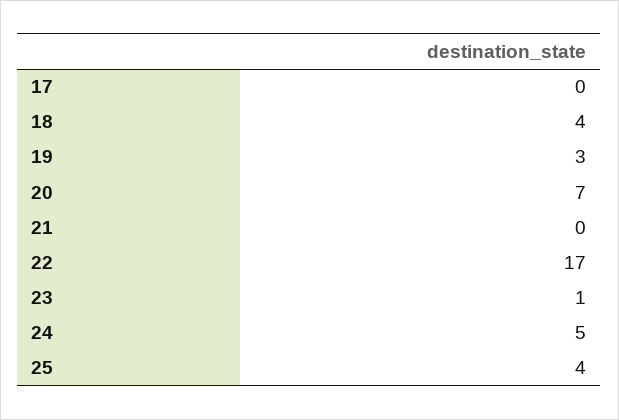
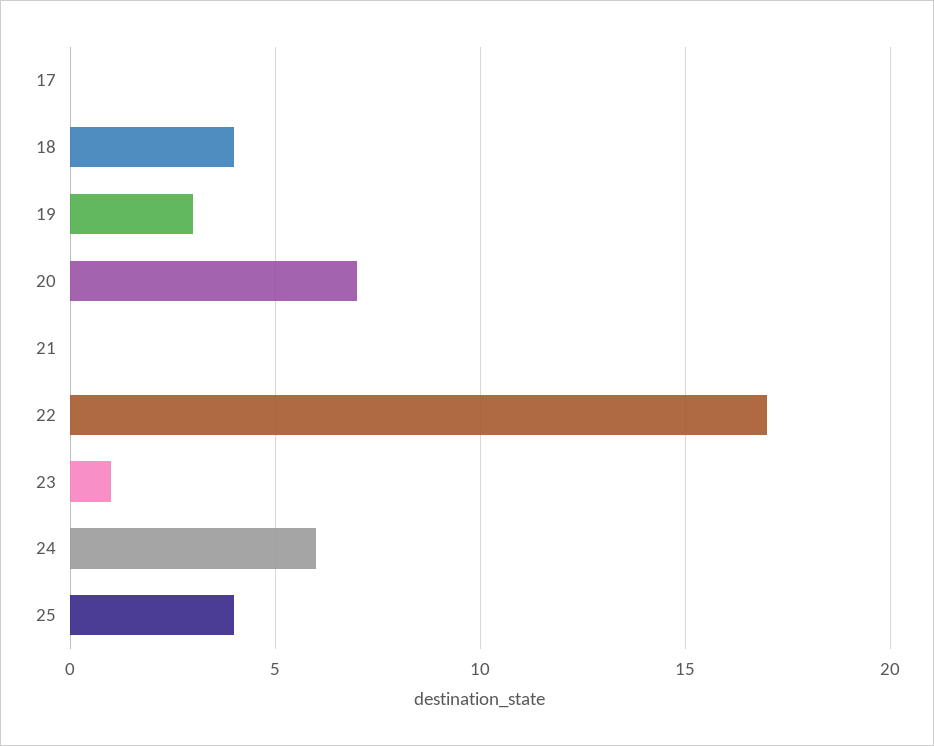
24: 5 -> 6

